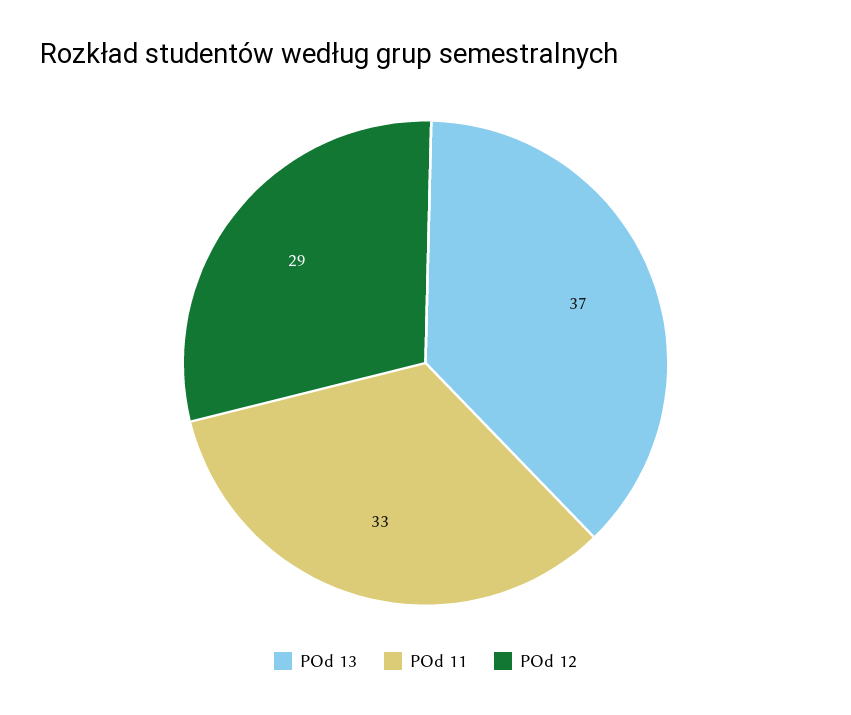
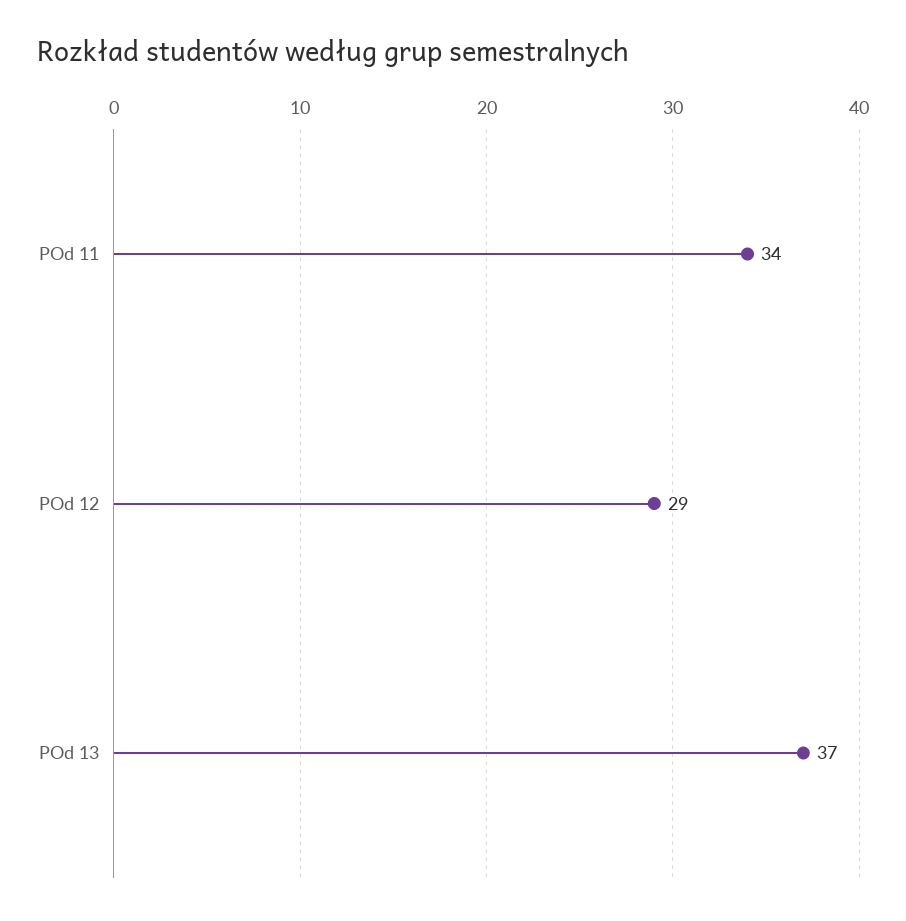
POd 11: 33 -> 34

